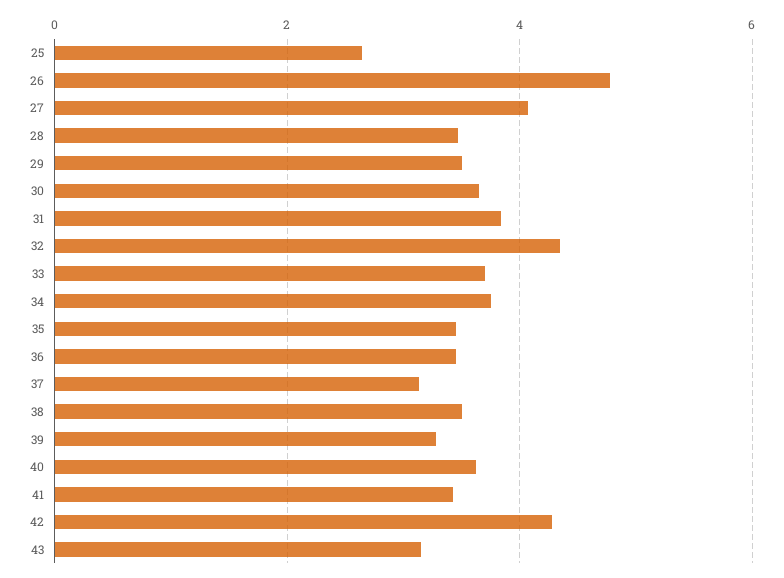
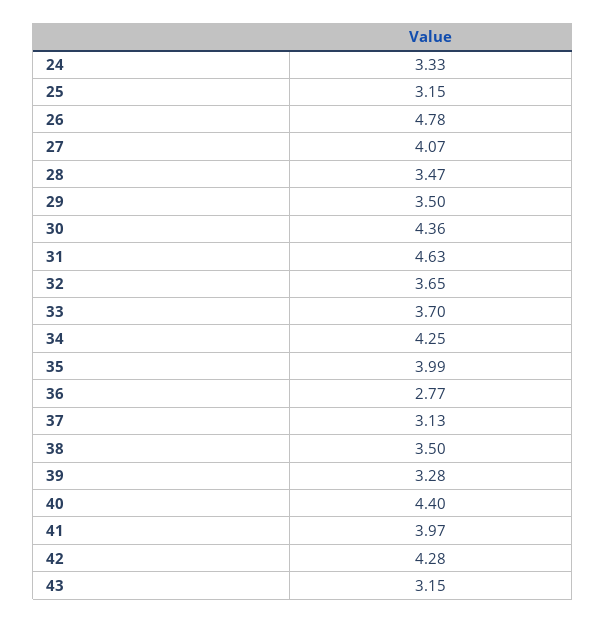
25: 2.6 -> 3.15
30: 3.6 -> 4.36
31: 3.8 -> 4.63
32: 4.4 -> 3.65
34: 3.8 -> 4.25
35: 3.4 -> 3.99
36: 3.4 -> 2.77
40: 3.6 -> 4.4
41: 3.4 -> 3.97
24: none -> 3.33

